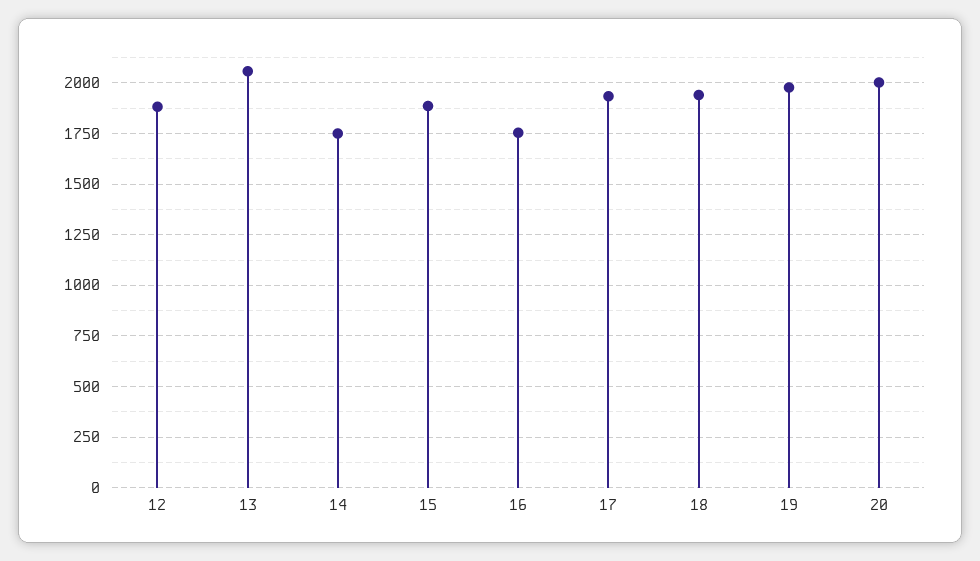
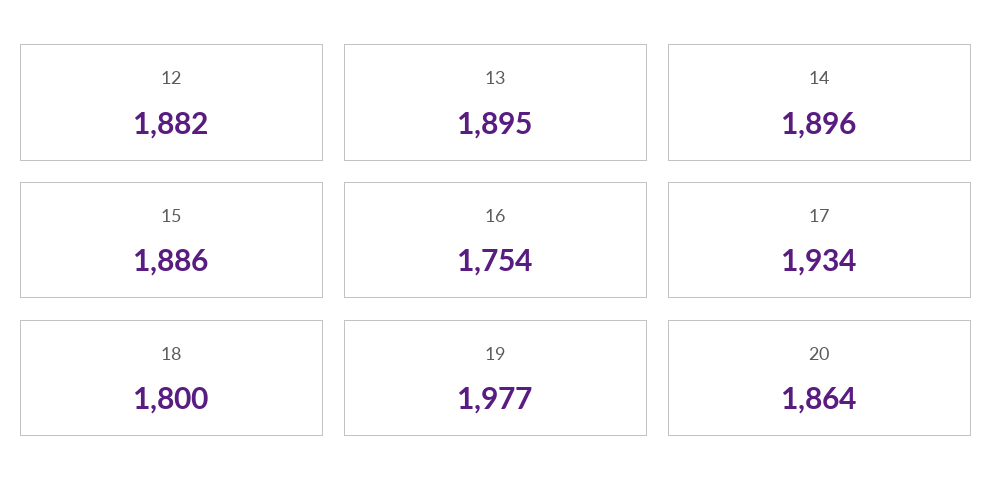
13: 2050 -> 1895
14: 1750 -> 1896
18: 1950 -> 1800
20: 2000 -> 1864

